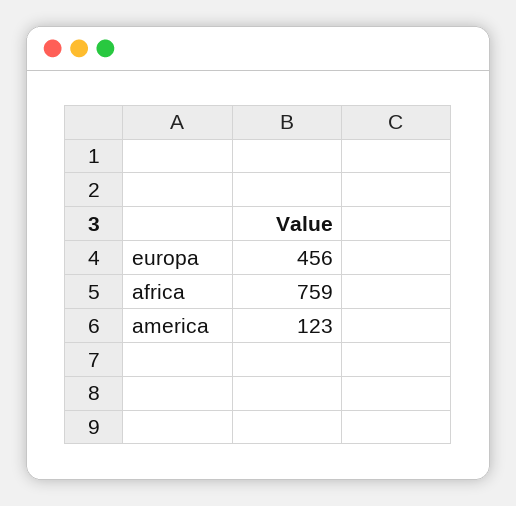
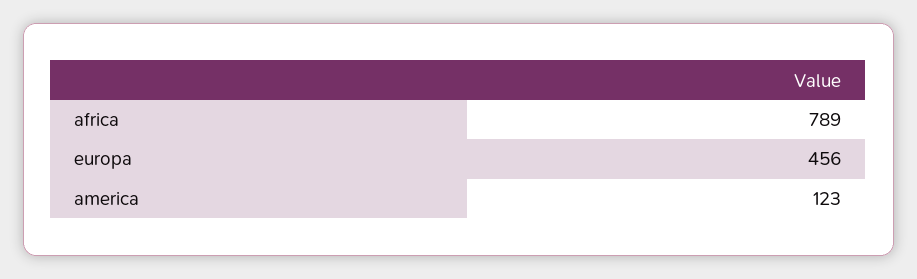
africa: 759 -> 789

